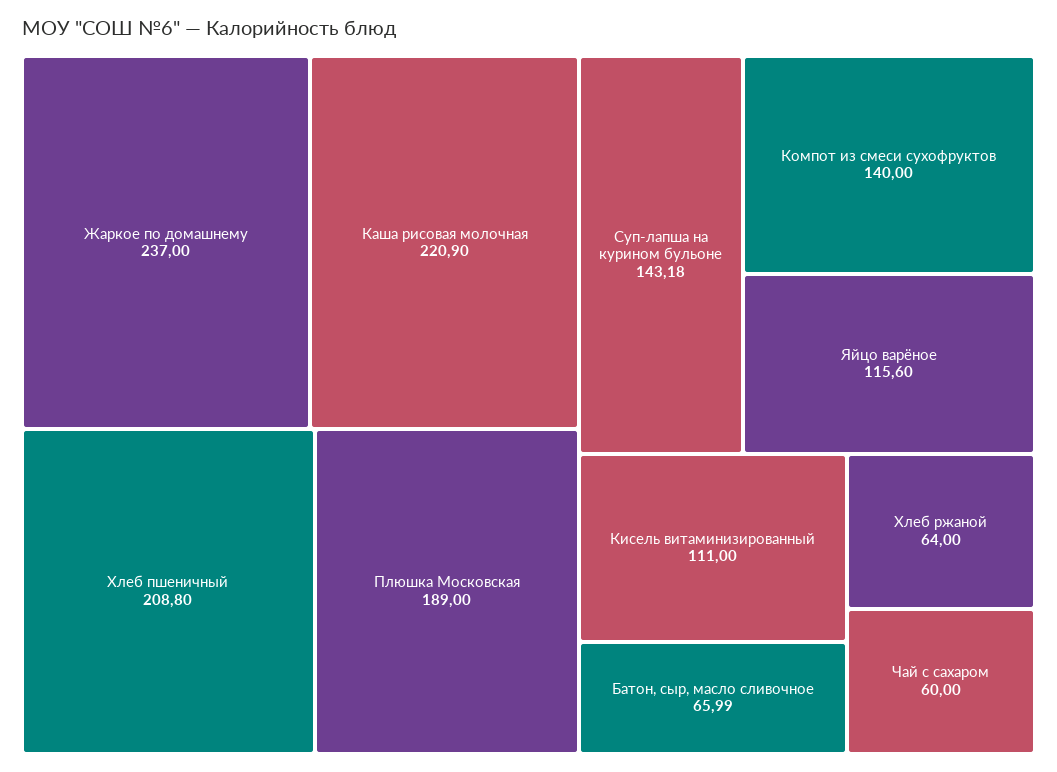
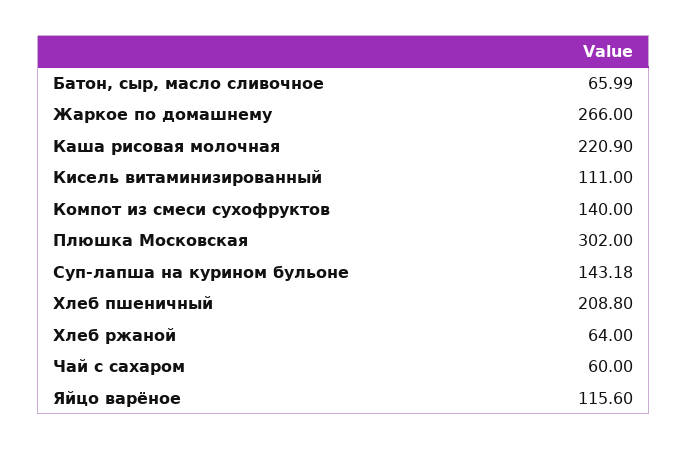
Жаркое по домашнему: 237 -> 266
Плюшка Московская: 189 -> 302

